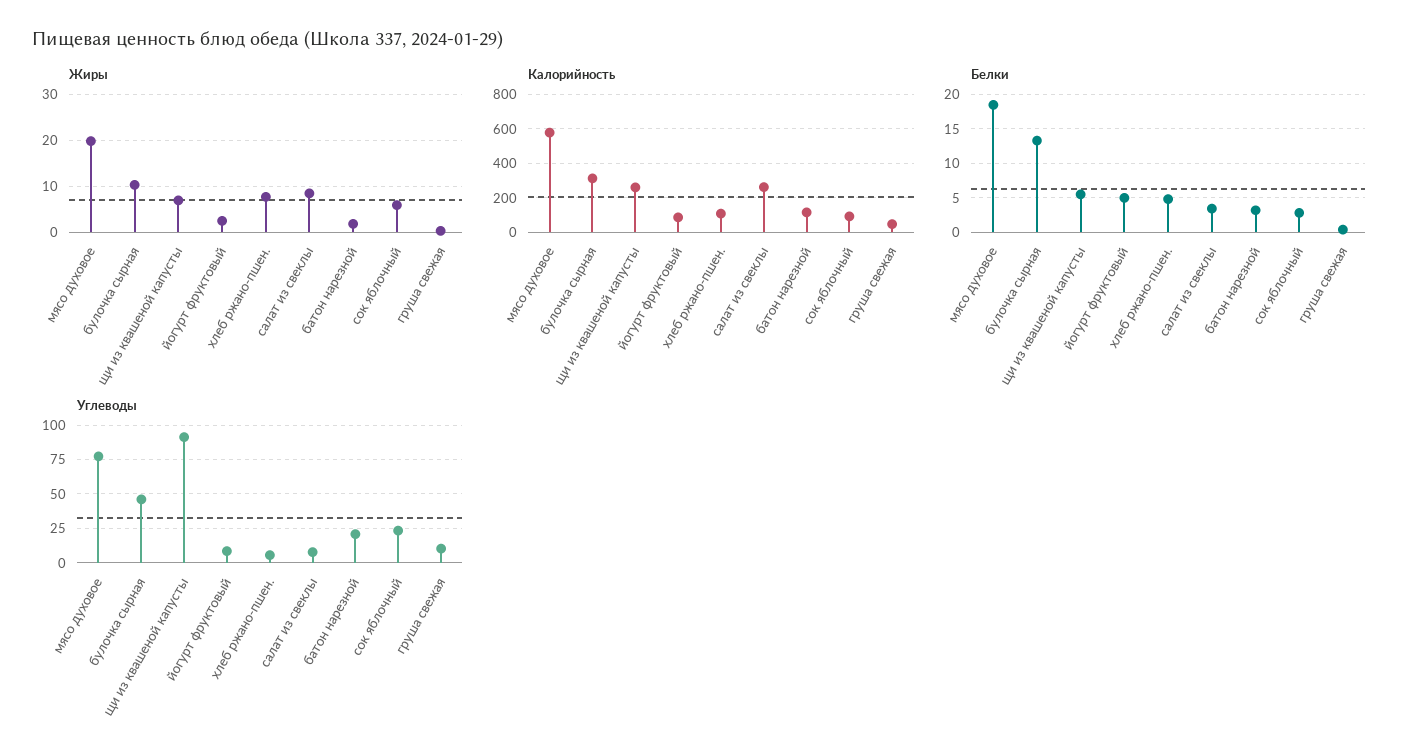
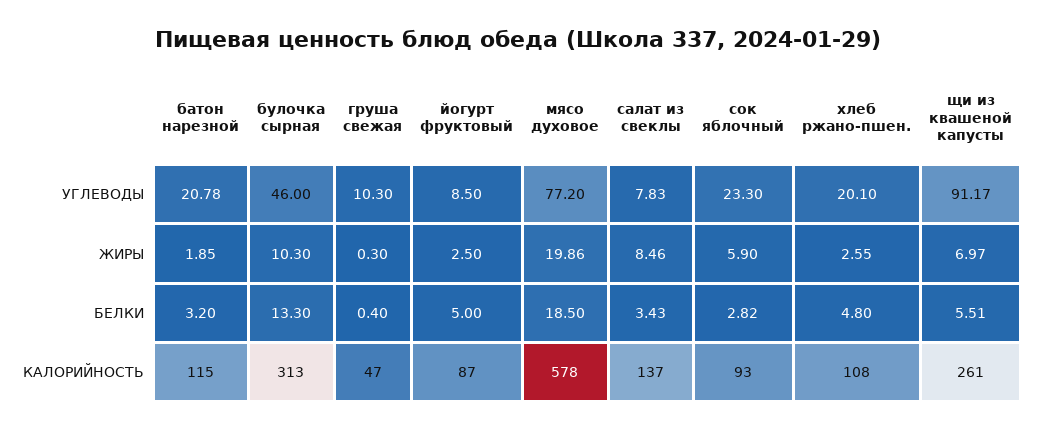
Жиры, хлеб ржано-пшен.: 8 -> 2.55
Калорийность, салат из свеклы: 250 -> 137
Углеводы, хлеб ржано-пшен.: 5 -> 20.1

